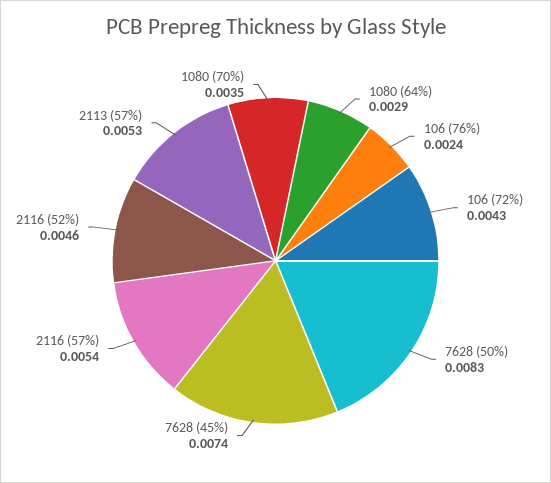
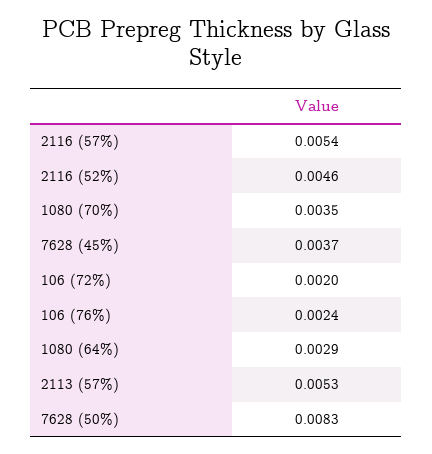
106 (72%): 0.0043 -> 0.002
7628 (45%): 0.0074 -> 0.0037

